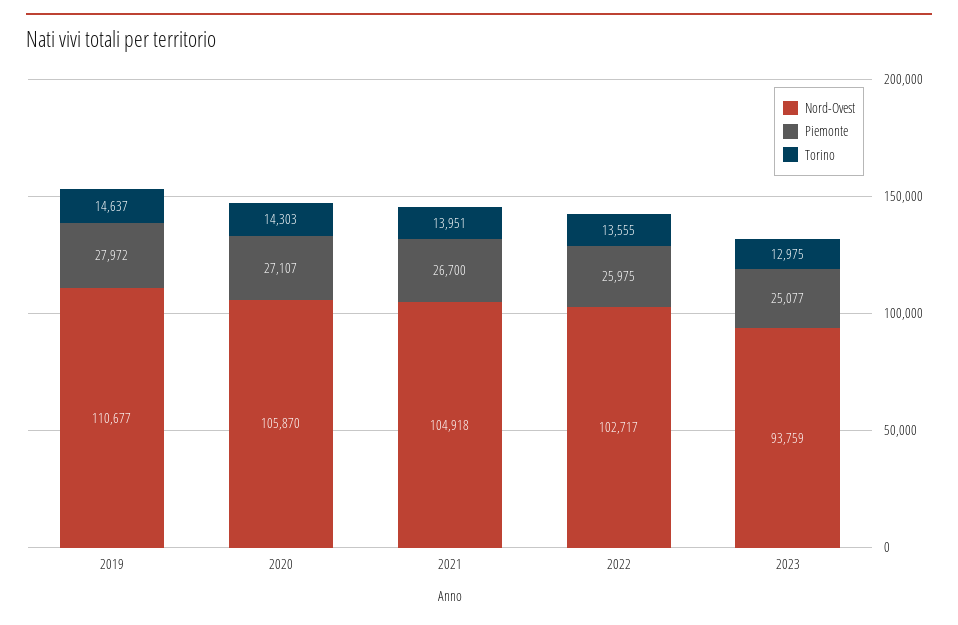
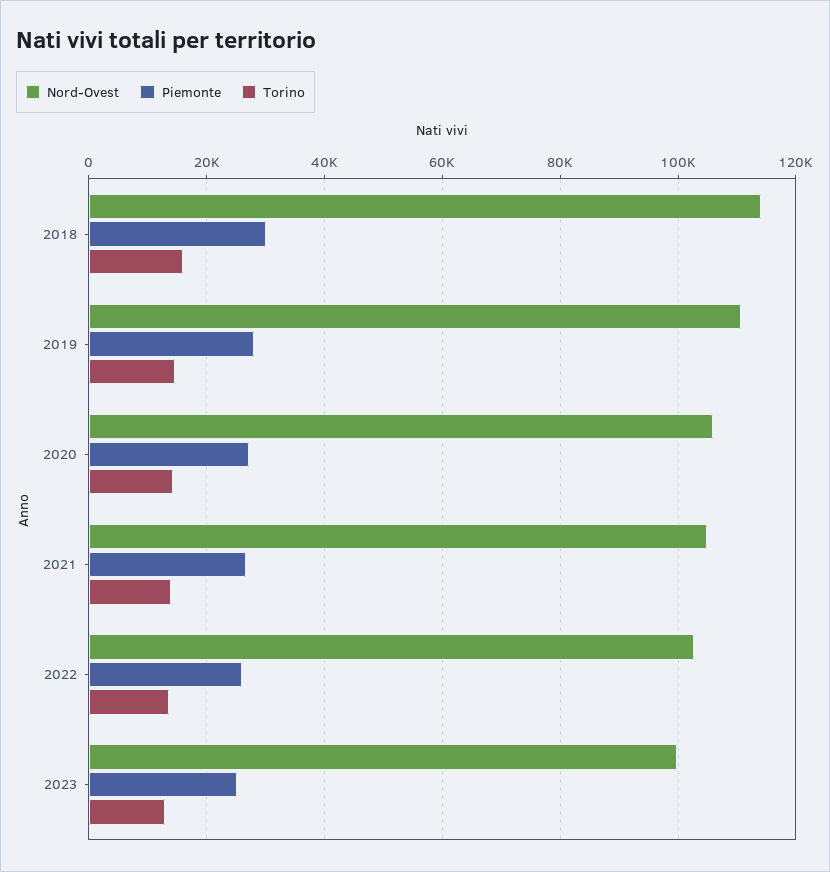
Nord-Ovest, 2023: 93759 -> 100000
Nord-Ovest, 2018: none -> 114000
Piemonte, 2018: none -> 30000
Torino, 2018: none -> 16000

